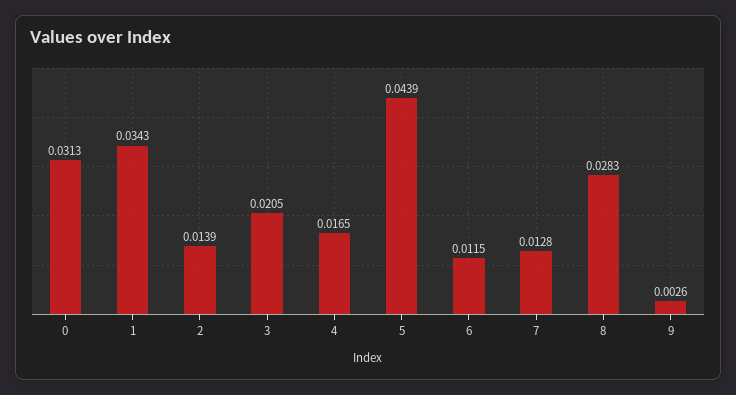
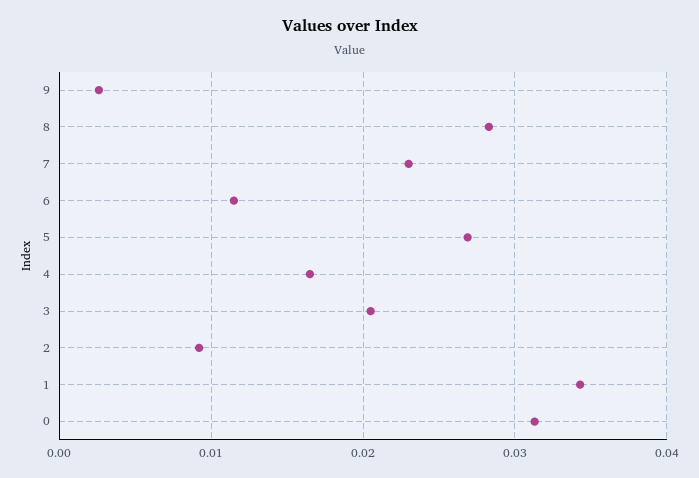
2: 0.0139 -> 0.009
5: 0.0439 -> 0.027
7: 0.0128 -> 0.023

